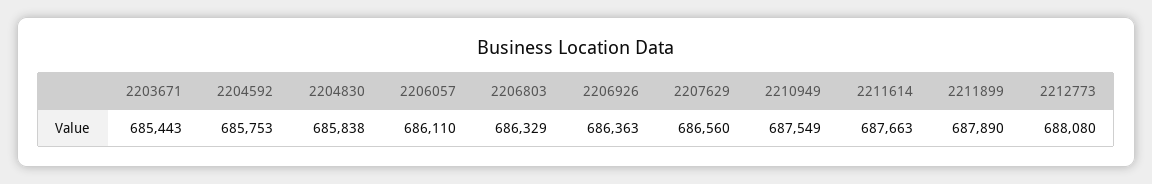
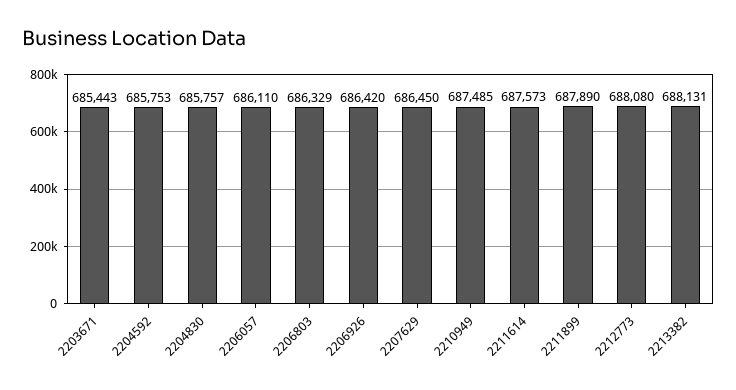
2204830: 685838 -> 685757
2206926: 686363 -> 686420
2207629: 686560 -> 686450
2210949: 687549 -> 687485
2211614: 687663 -> 687573
2213382: none -> 688131

